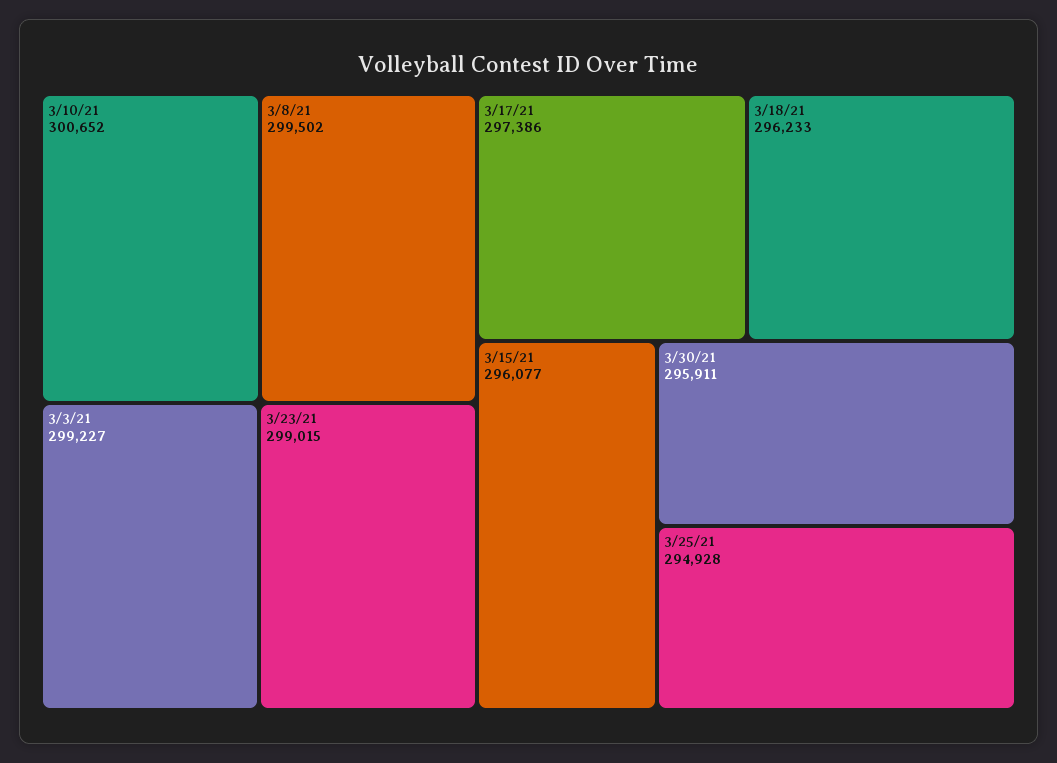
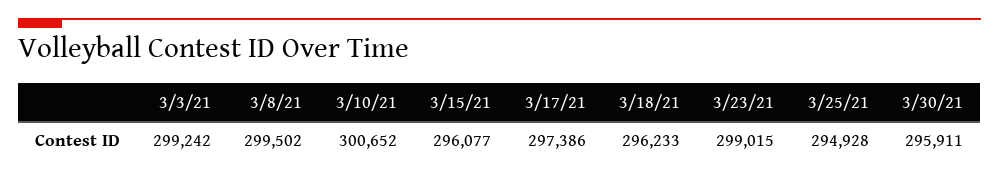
3/3/21: 299227 -> 299242

